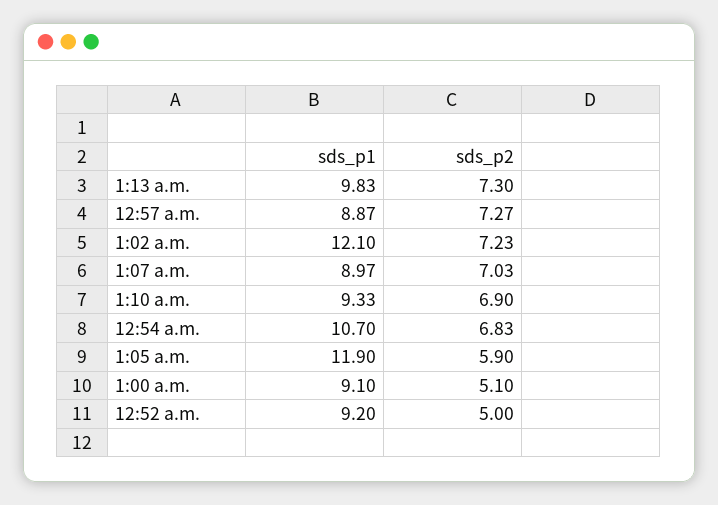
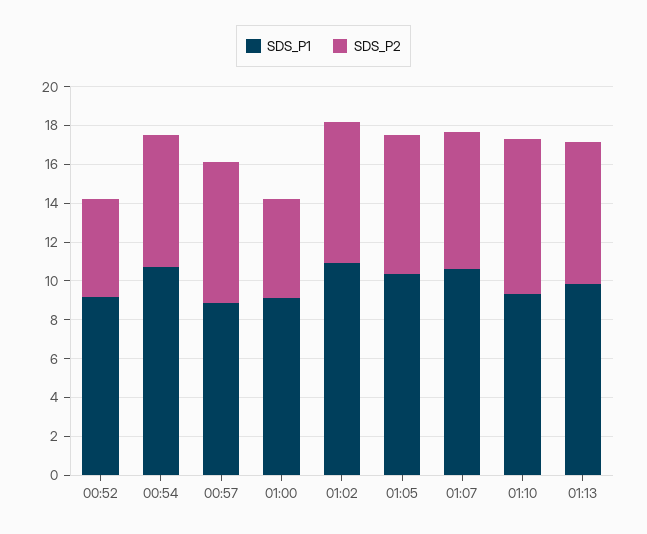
sds_p1, 1:02 a.m.: 12.1 -> 11
sds_p1, 1:07 a.m.: 8.97 -> 10.5
sds_p2, 1:10 a.m.: 6.9 -> 8
sds_p1, 1:05 a.m.: 11.9 -> 10.5
sds_p2, 1:05 a.m.: 5.9 -> 7

